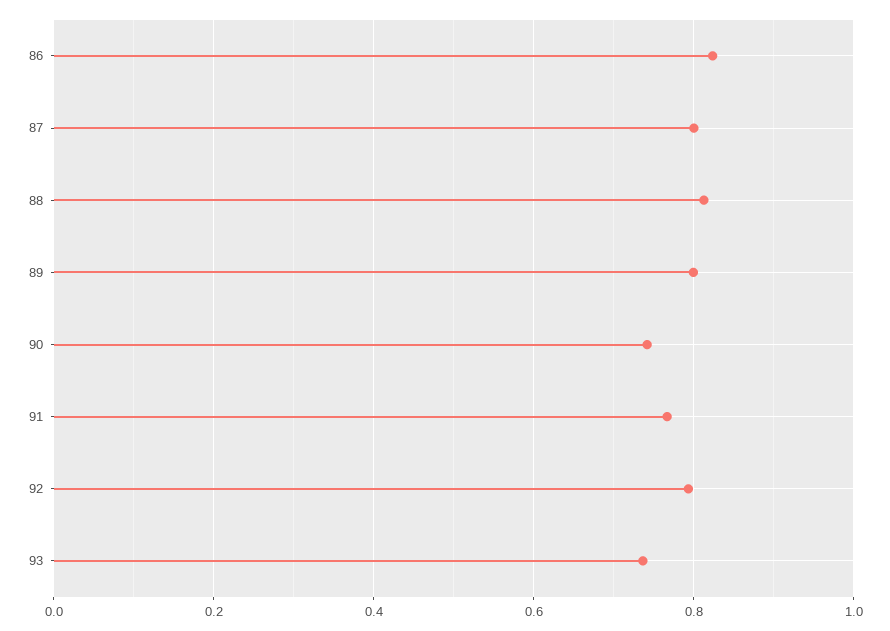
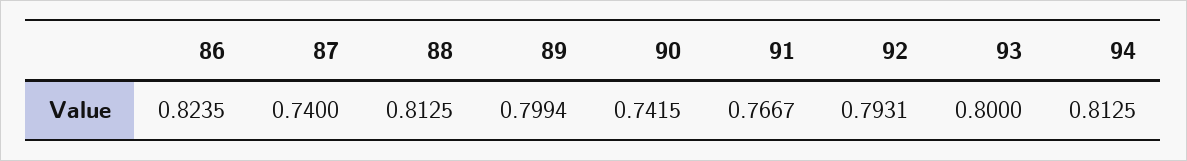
87: 0.8 -> 0.74
93: 0.74 -> 0.8
94: none -> 0.8125

